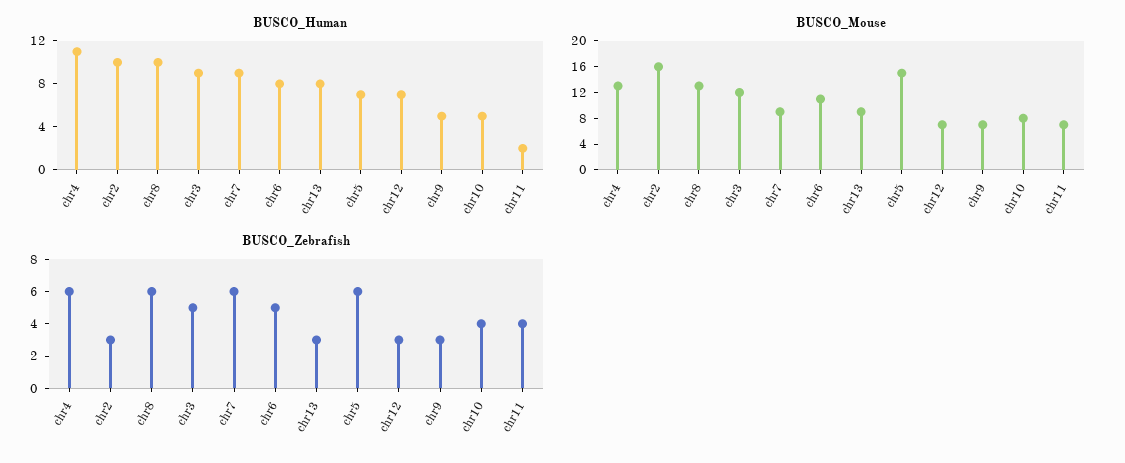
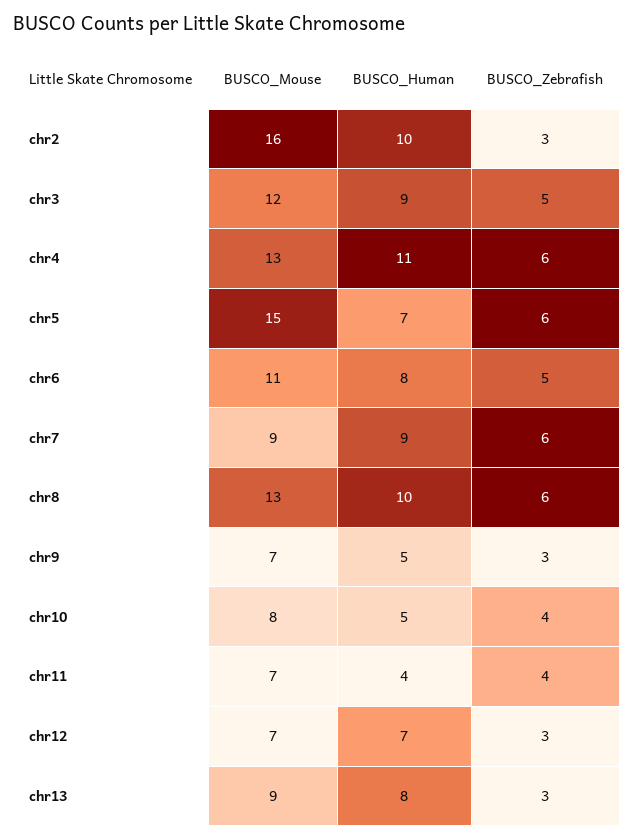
BUSCO_Human, chr11: 2 -> 4

